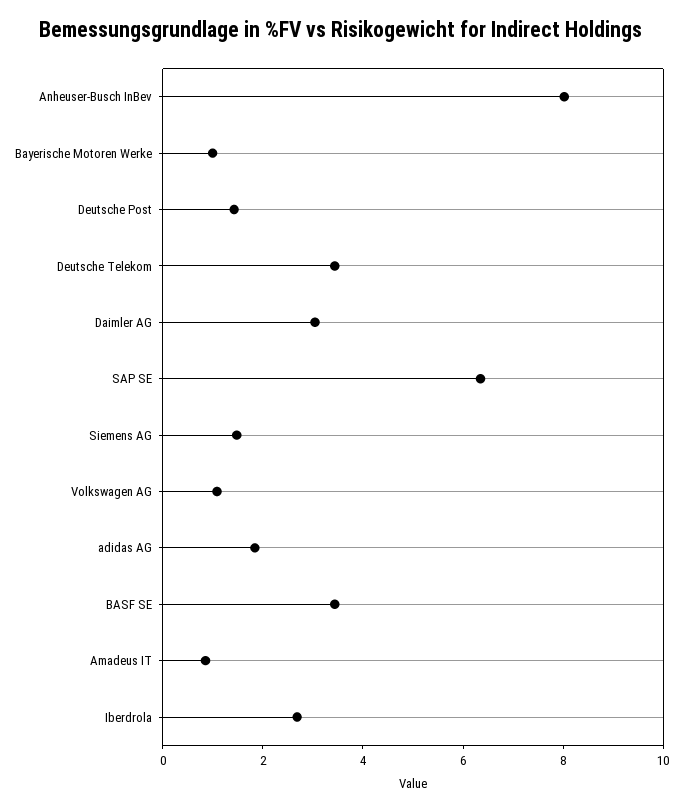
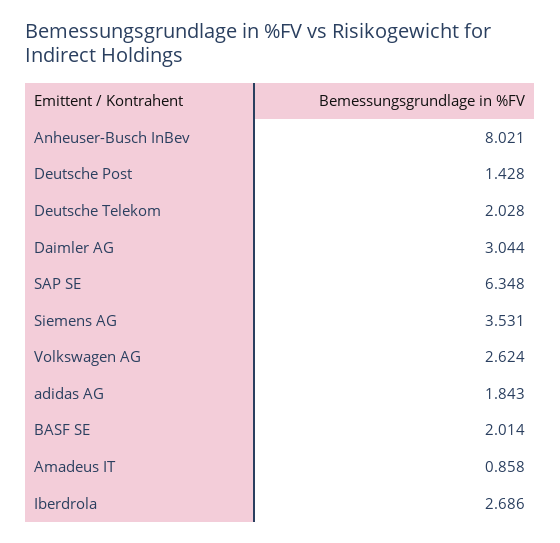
Bayerische Motoren Werke: 1 -> none
Deutsche Telekom: 3.5 -> 2.028
Siemens AG: 1.5 -> 3.531
Volkswagen AG: 1 -> 2.624
BASF SE: 3.5 -> 2.014

